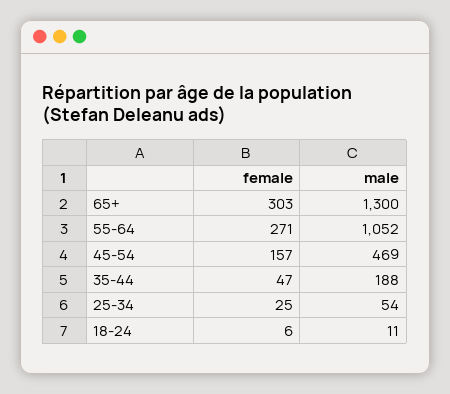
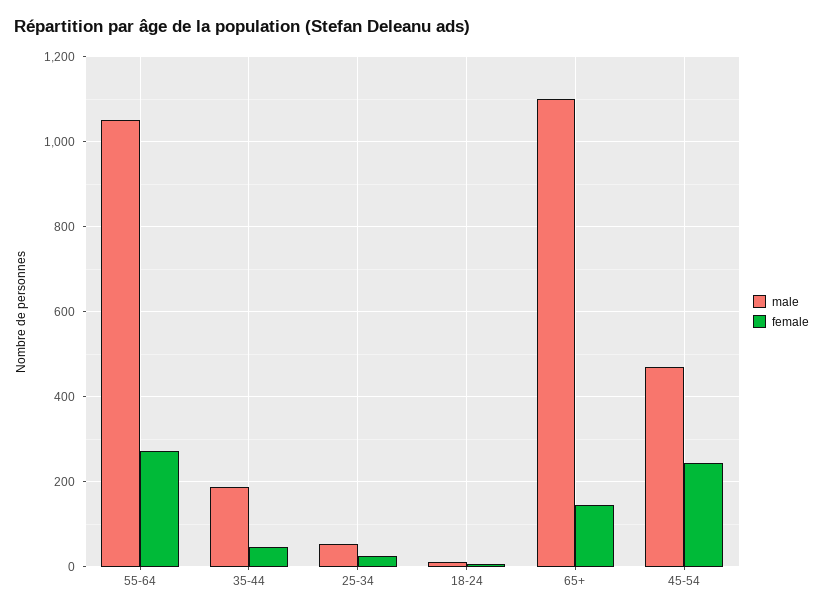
female, 65+: 303 -> 140
male, 65+: 1300 -> 1100
female, 45-54: 157 -> 240

